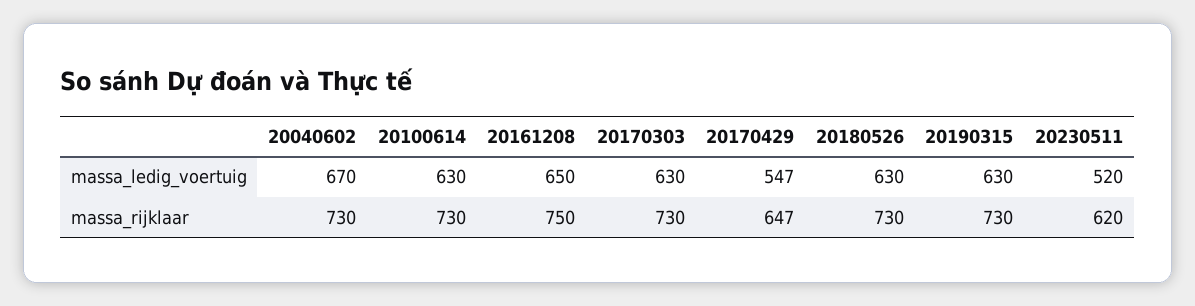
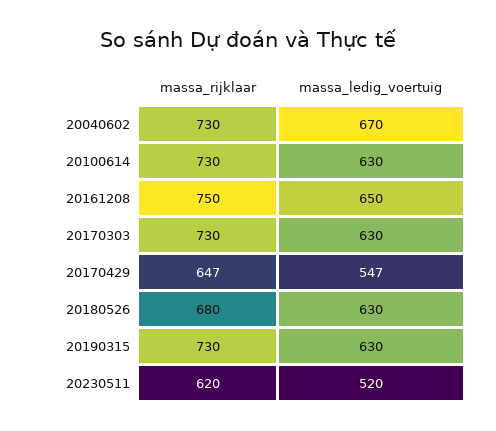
20180526, massa_rijklaar: 730 -> 680

